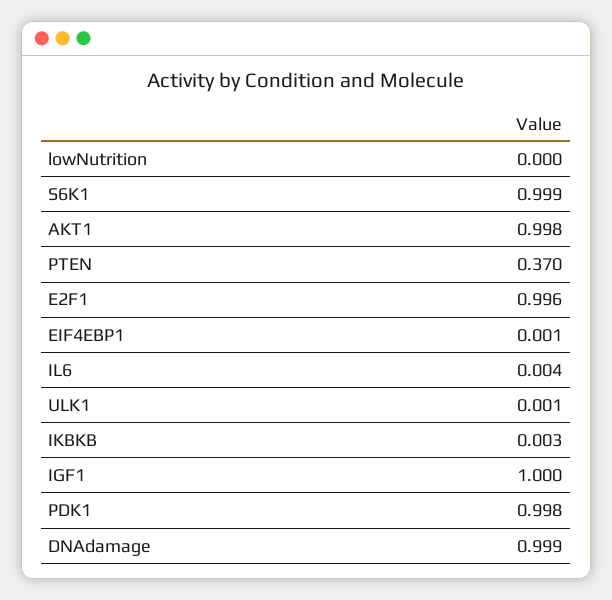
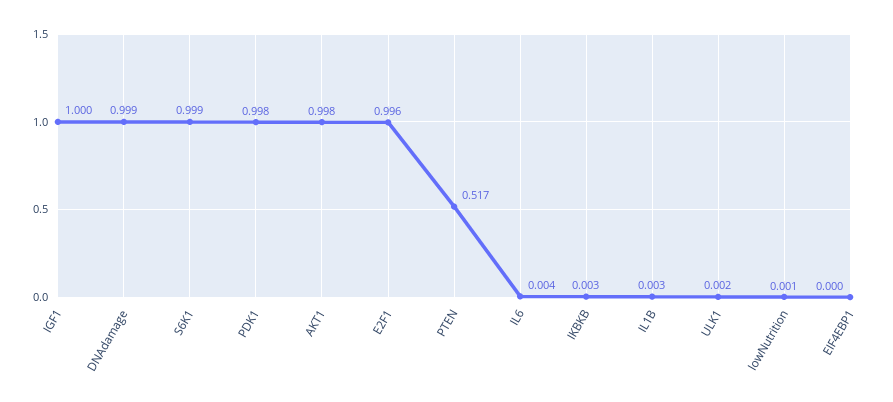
lowNutrition: 0 -> 0.001
PTEN: 0.37 -> 0.517
EIF4EBP1: 0.001 -> 0
ULK1: 0.001 -> 0.002
IL1B: none -> 0.003

